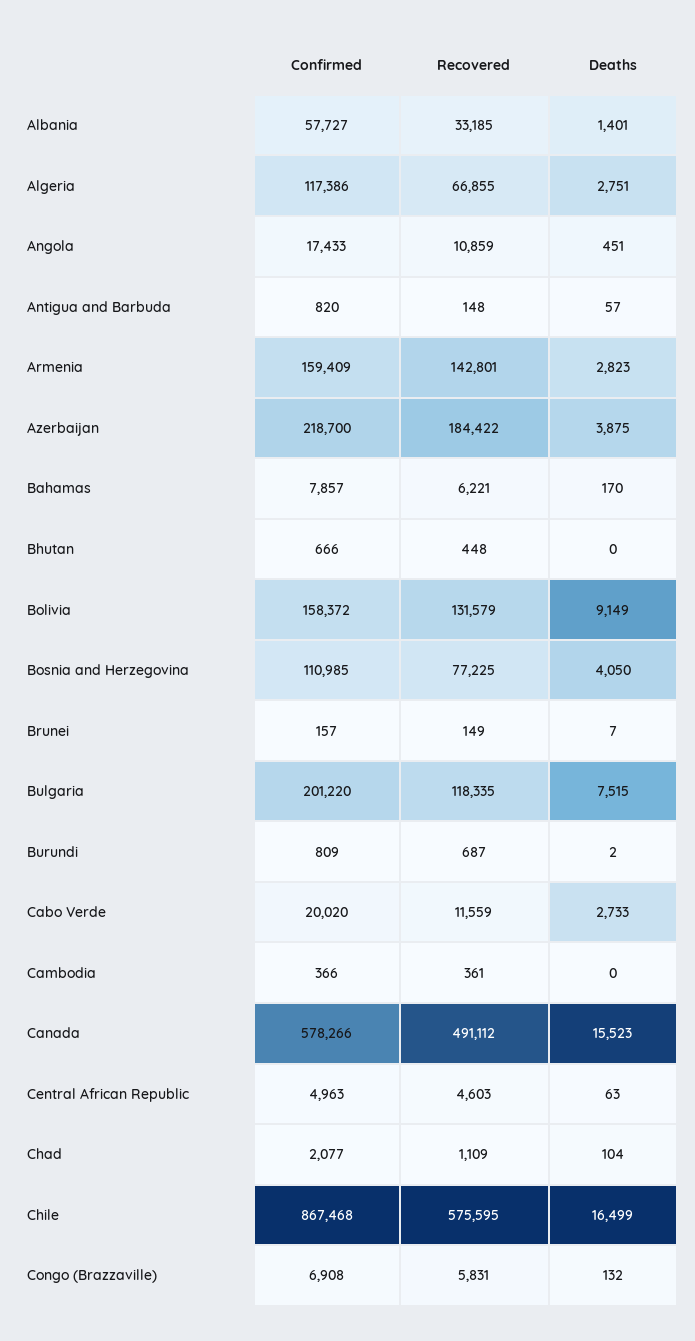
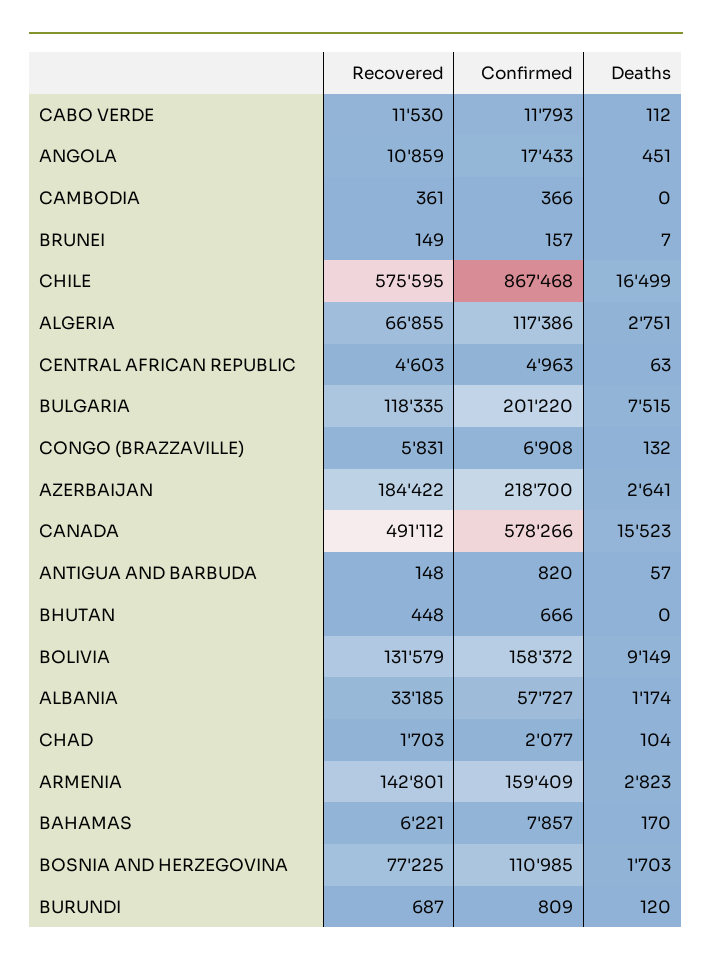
Deaths, Albania: 1401 -> 1174
Deaths, Azerbaijan: 3875 -> 2641
Deaths, Bosnia and Herzegovina: 4050 -> 1703
Deaths, Burundi: 2 -> 120
Confirmed, Cabo Verde: 20020 -> 11793
Recovered, Cabo Verde: 11559 -> 11530
Deaths, Cabo Verde: 2733 -> 112
Recovered, Chad: 1109 -> 1703

